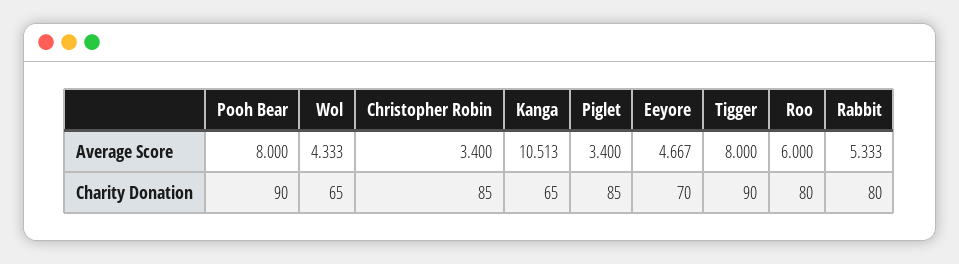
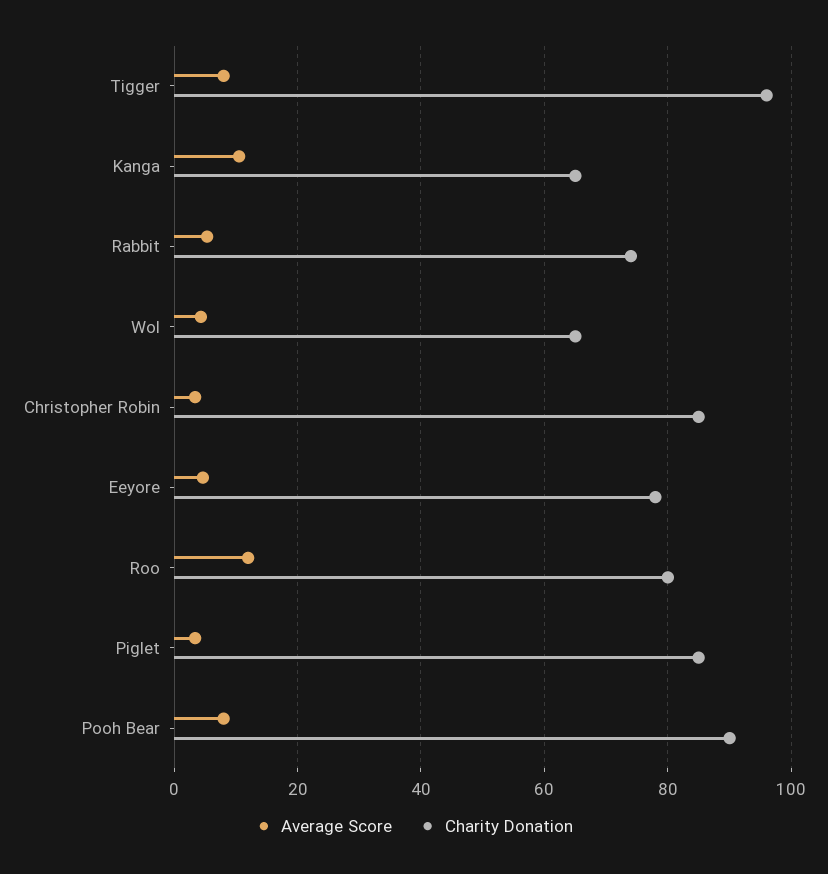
Average Score, Roo: 6 -> 12
Charity Donation, Eeyore: 70 -> 78
Charity Donation, Tigger: 90 -> 96
Charity Donation, Rabbit: 80 -> 74

